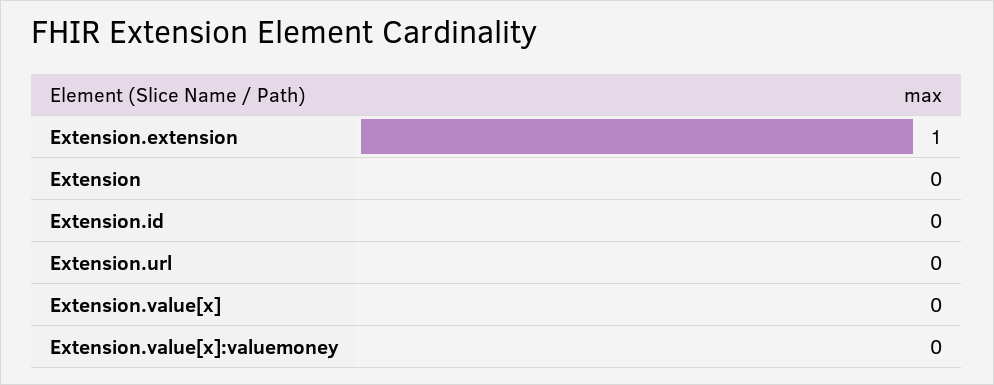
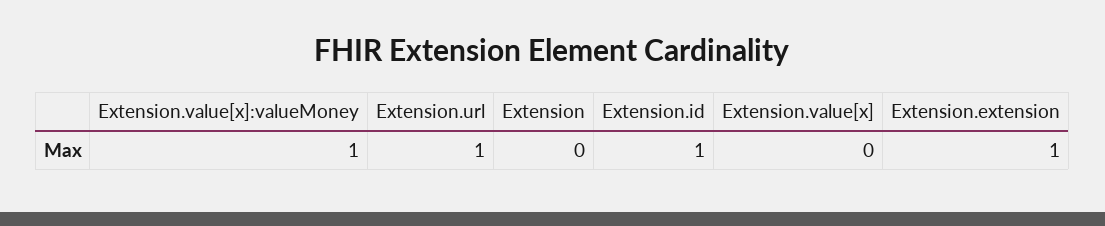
Extension.id: 0 -> 1
Extension.url: 0 -> 1
Extension.value[x]:valuemoney: 0 -> 1

